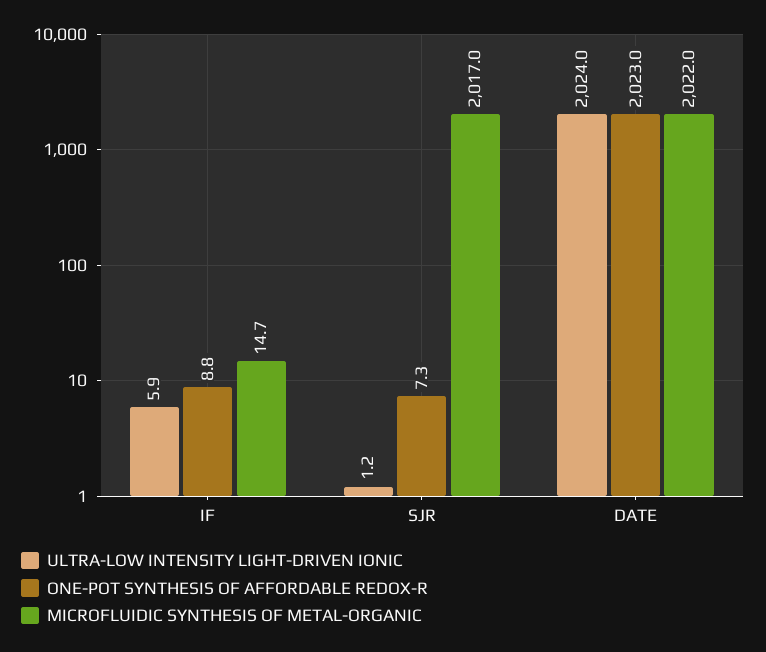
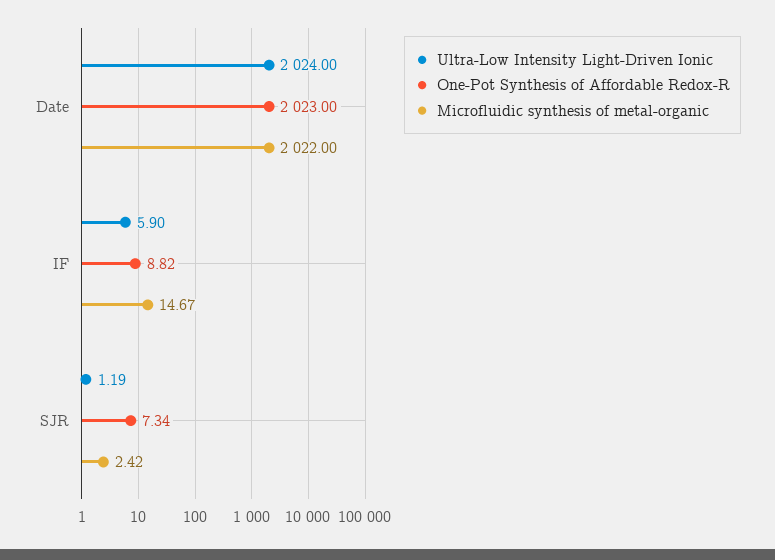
MICROFLUIDIC SYNTHESIS OF METAL-ORGANIC, SJR: 2017 -> 2.42

